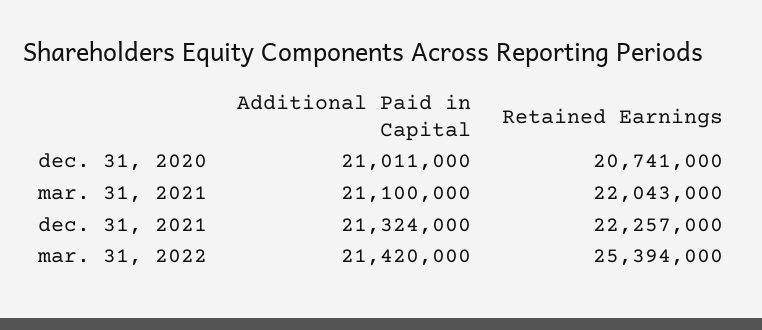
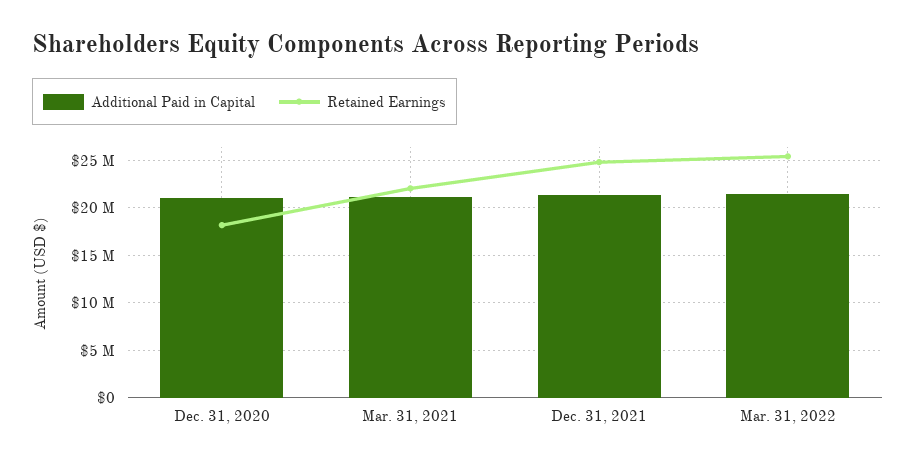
Retained Earnings, dec. 31, 2020: 20741000 -> 18000000
Retained Earnings, dec. 31, 2021: 22257000 -> 25000000

